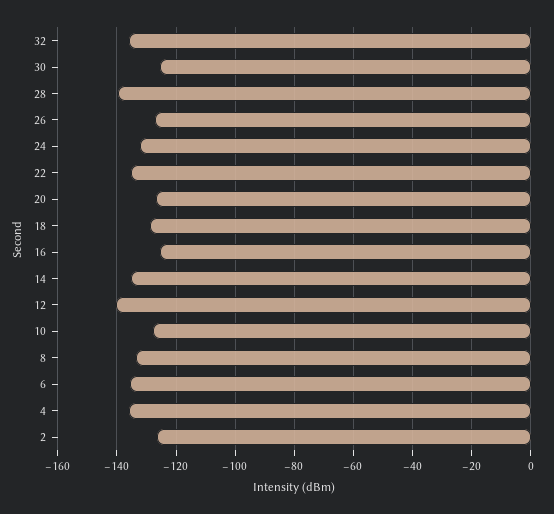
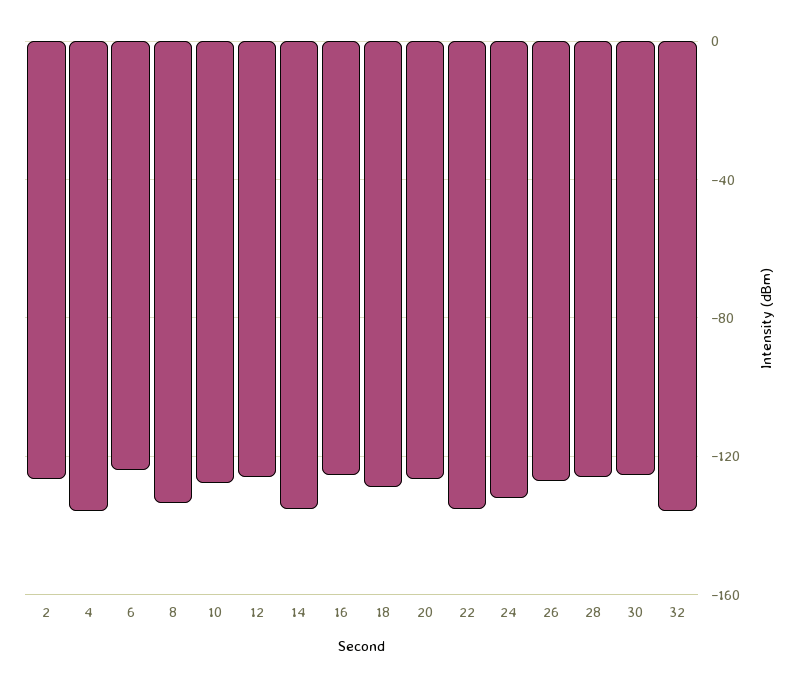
28: -140 -> -125
12: -140 -> -125
6: -135 -> -125

